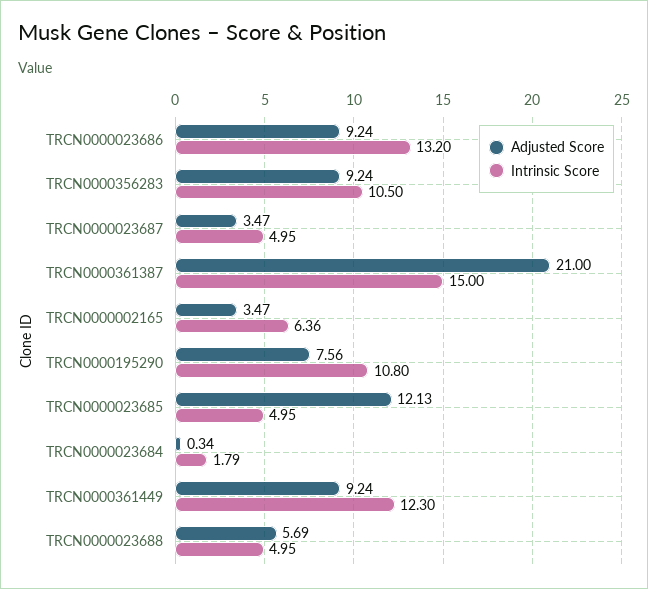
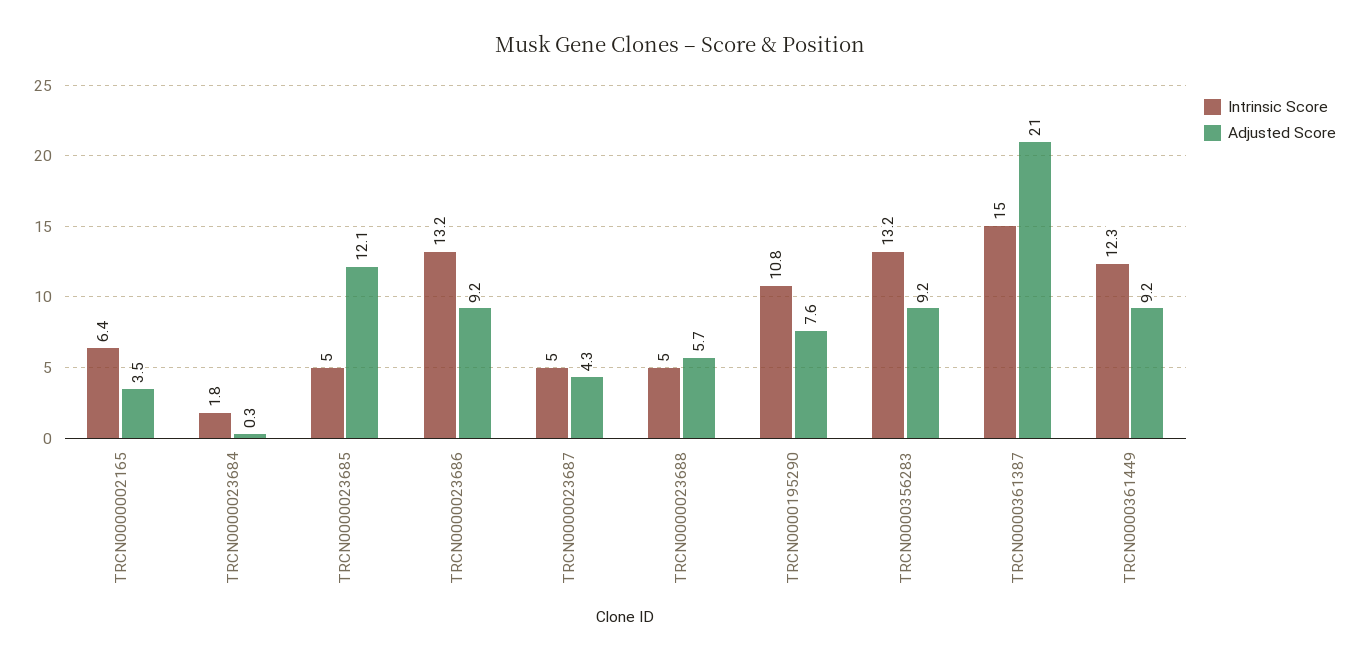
Intrinsic Score, TRCN0000356283: 10.5 -> 13.2
Adjusted Score, TRCN0000023687: 3.47 -> 4.3

